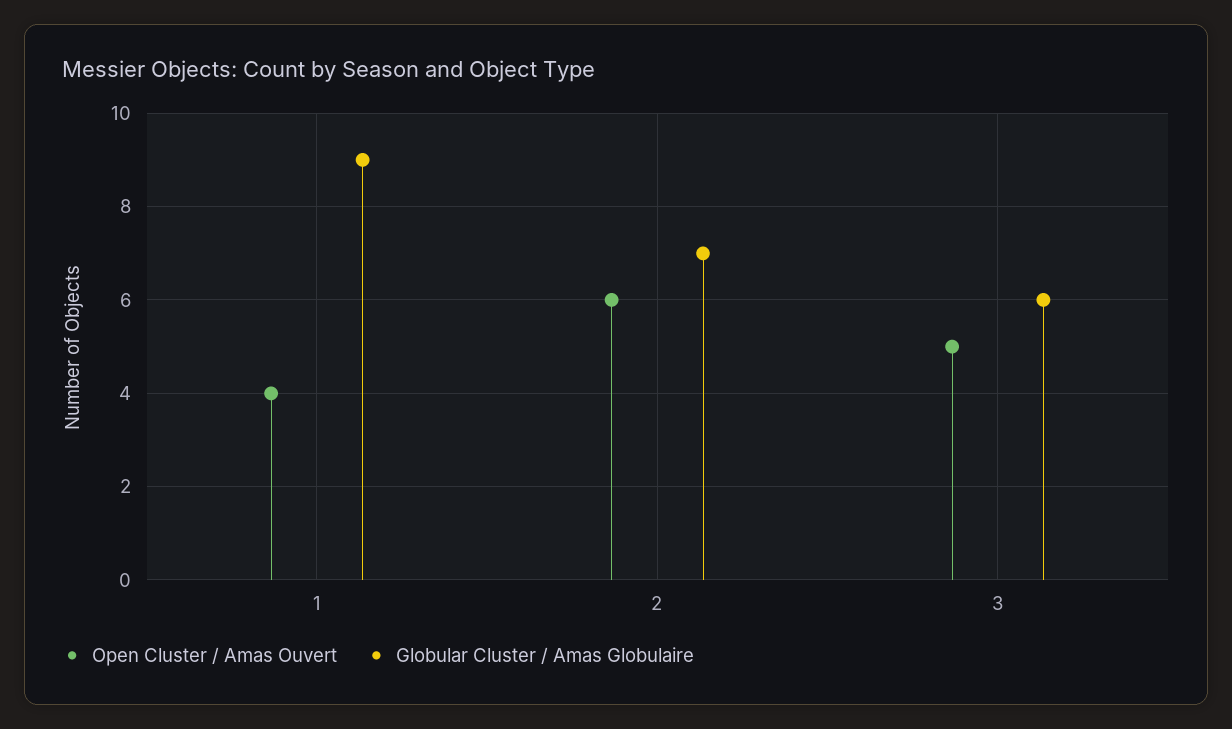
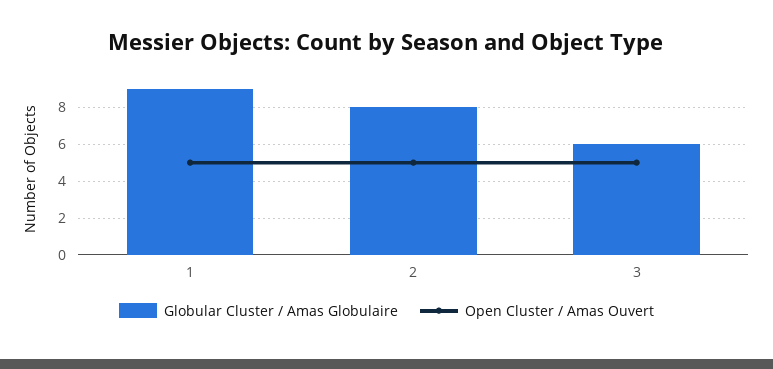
Open Cluster / Amas Ouvert, 1: 4 -> 5
Open Cluster / Amas Ouvert, 2: 6 -> 5
Globular Cluster / Amas Globulaire, 2: 7 -> 8

